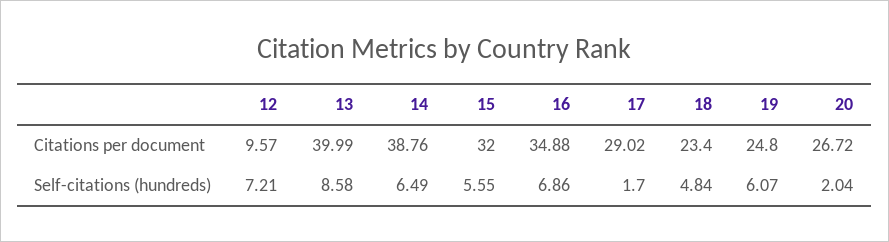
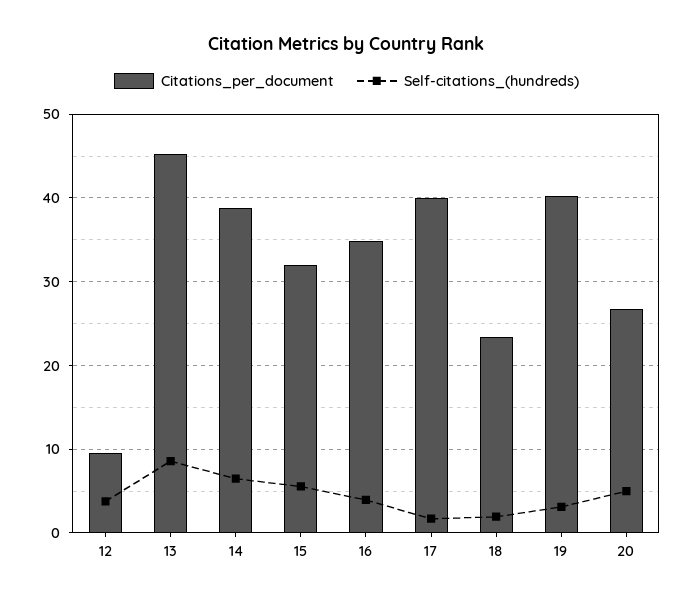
Citations per document, 13: 39.99 -> 45
Citations per document, 17: 29.02 -> 40
Citations per document, 19: 24.8 -> 40
Self-citations (hundreds), 12: 7.21 -> 4
Self-citations (hundreds), 16: 6.86 -> 4
Self-citations (hundreds), 18: 4.84 -> 2
Self-citations (hundreds), 19: 6.07 -> 3
Self-citations (hundreds), 20: 2.04 -> 5

